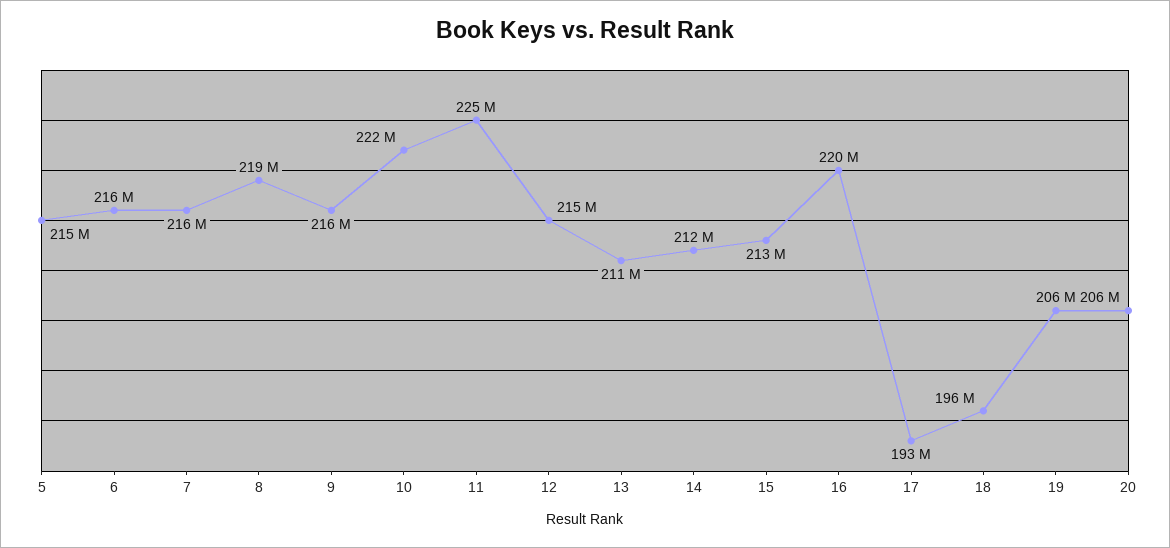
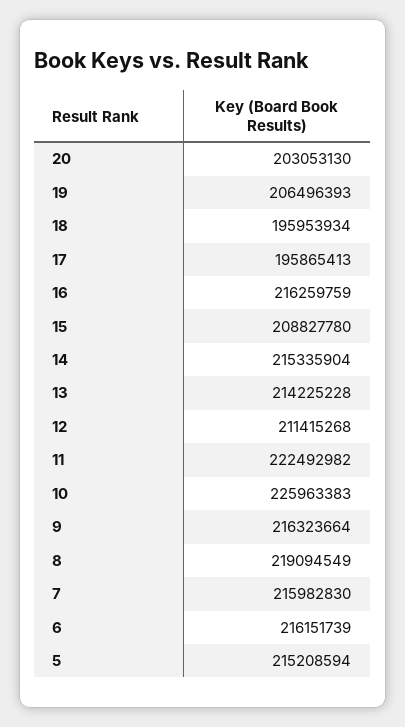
10: 222000000 -> 225963383
11: 225000000 -> 222492982
12: 215000000 -> 211415268
13: 211000000 -> 214225228
14: 212000000 -> 215335904
15: 213000000 -> 208827780
16: 220000000 -> 216259759
17: 193000000 -> 195865413
20: 206000000 -> 203053130

